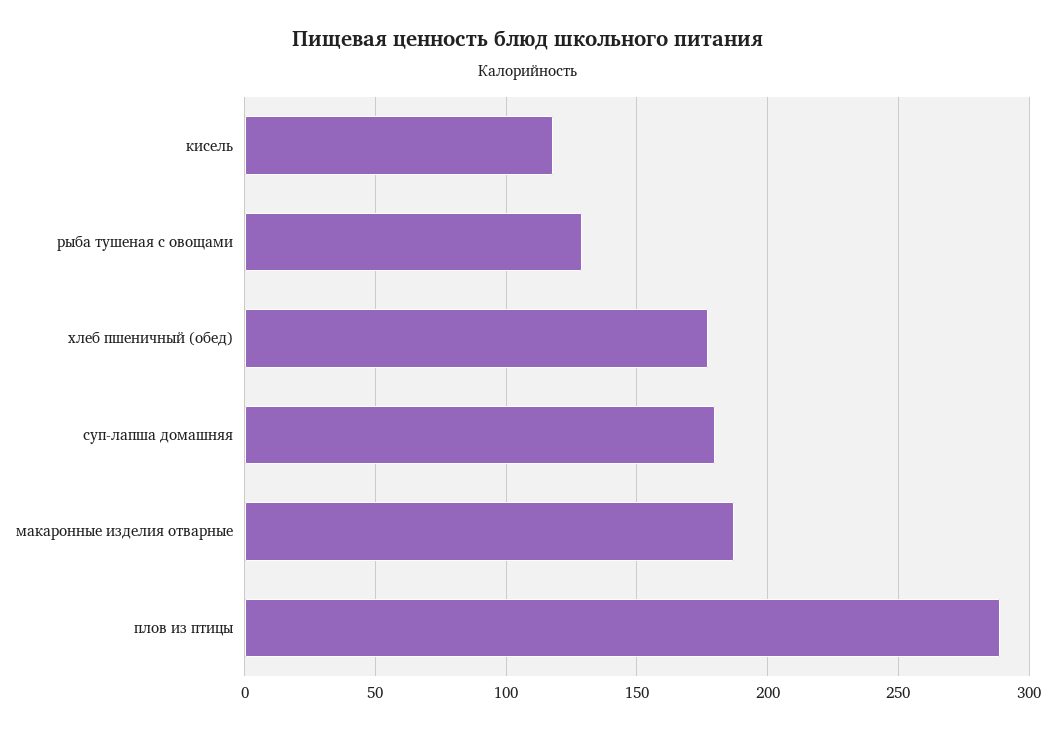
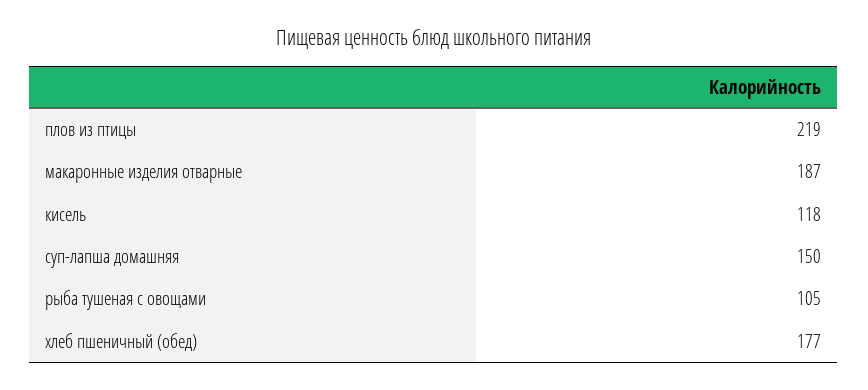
рыба тушеная с овощами: 130 -> 105
суп-лапша домашняя: 180 -> 150
плов из птицы: 290 -> 219

